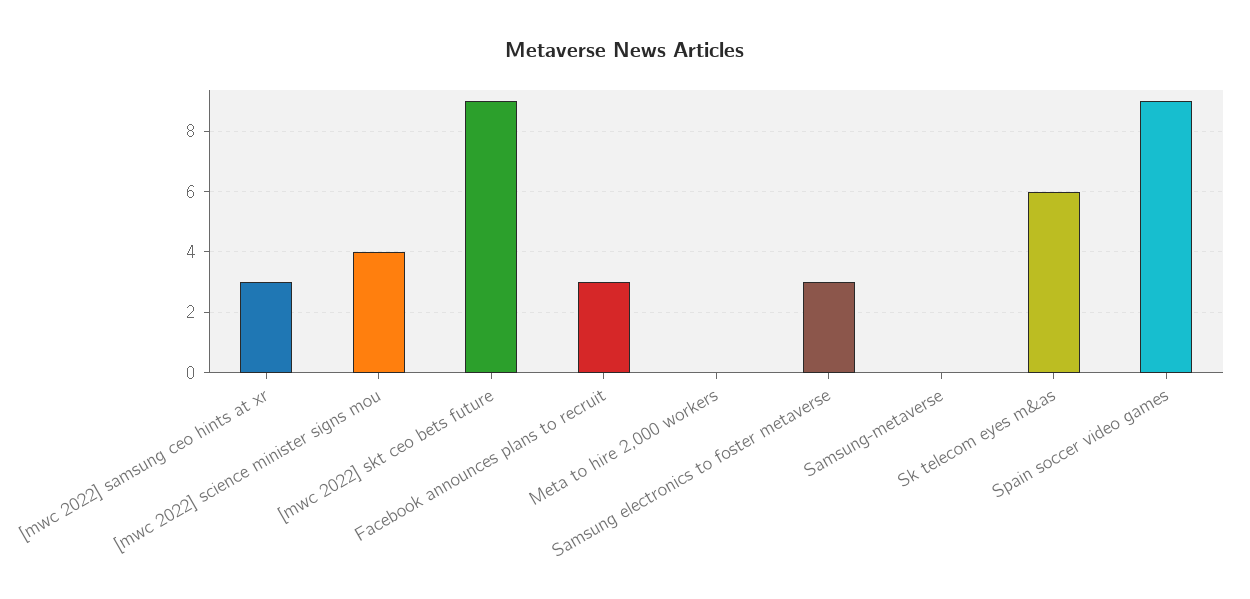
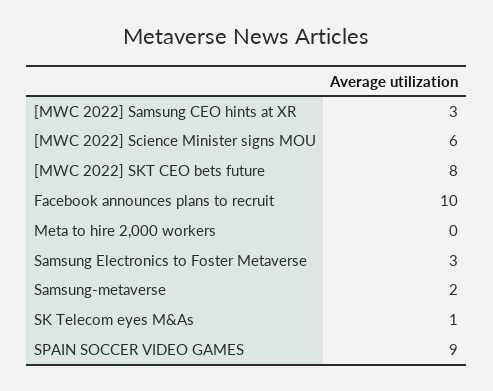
[mwc 2022] science minister signs mou: 4 -> 6
[mwc 2022] skt ceo bets future: 9 -> 8
Facebook announces plans to recruit: 3 -> 10
Samsung-metaverse: 0 -> 2
Sk telecom eyes m&as: 6 -> 1

